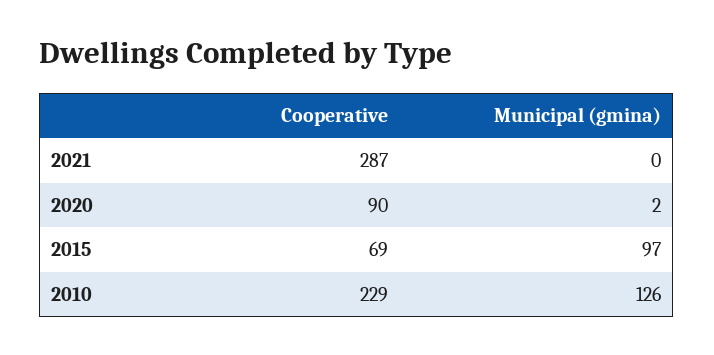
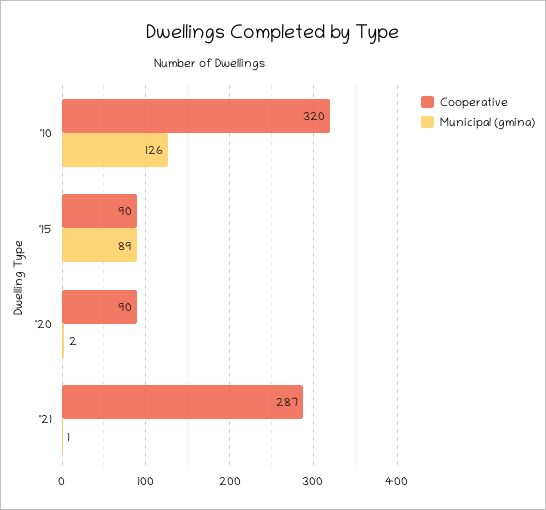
Municipal (gmina), 2021: 0 -> 1
Cooperative, 2015: 69 -> 90
Municipal (gmina), 2015: 97 -> 89
Cooperative, 2010: 229 -> 320

